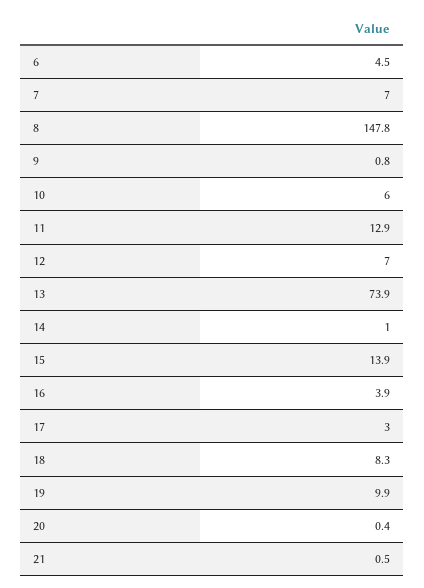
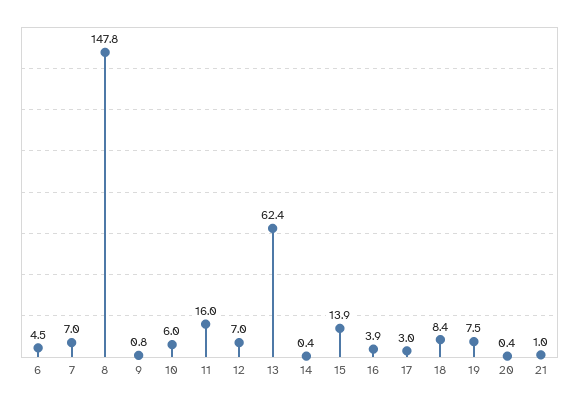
11: 12.9 -> 16
13: 73.9 -> 62.4
14: 1 -> 0.4
18: 8.3 -> 8.4
19: 9.9 -> 7.5
21: 0.5 -> 1

